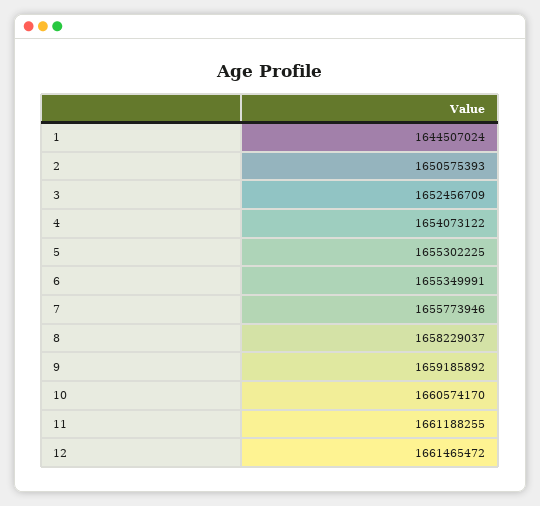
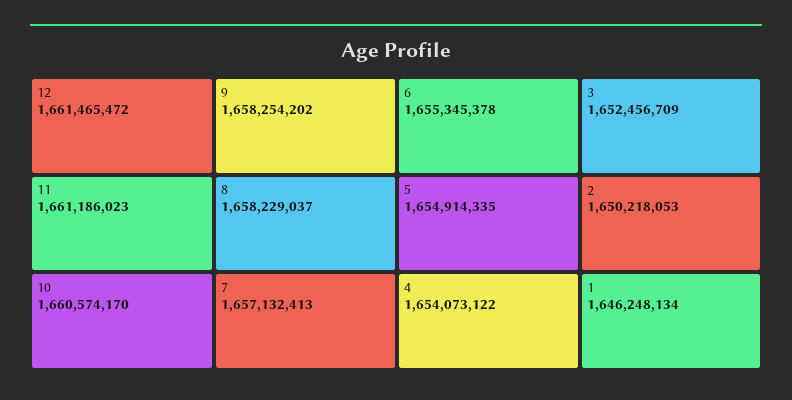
1: 1644507024 -> 1646248134
2: 1650575393 -> 1650218053
5: 1655302225 -> 1654914335
6: 1655349991 -> 1655345378
7: 1655773946 -> 1657132413
9: 1659185892 -> 1658254202
11: 1661188255 -> 1661186023

